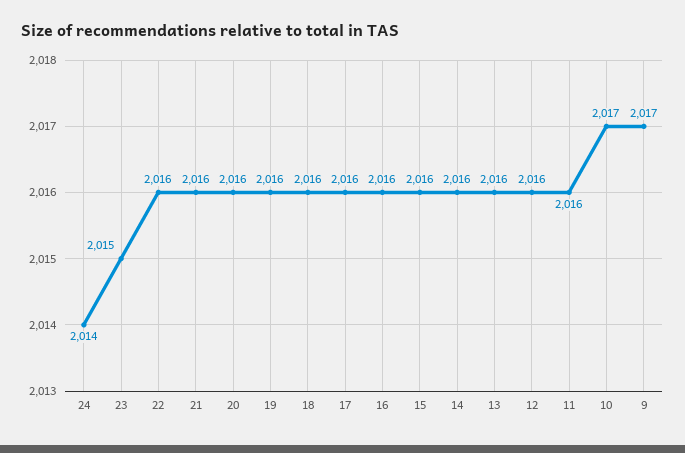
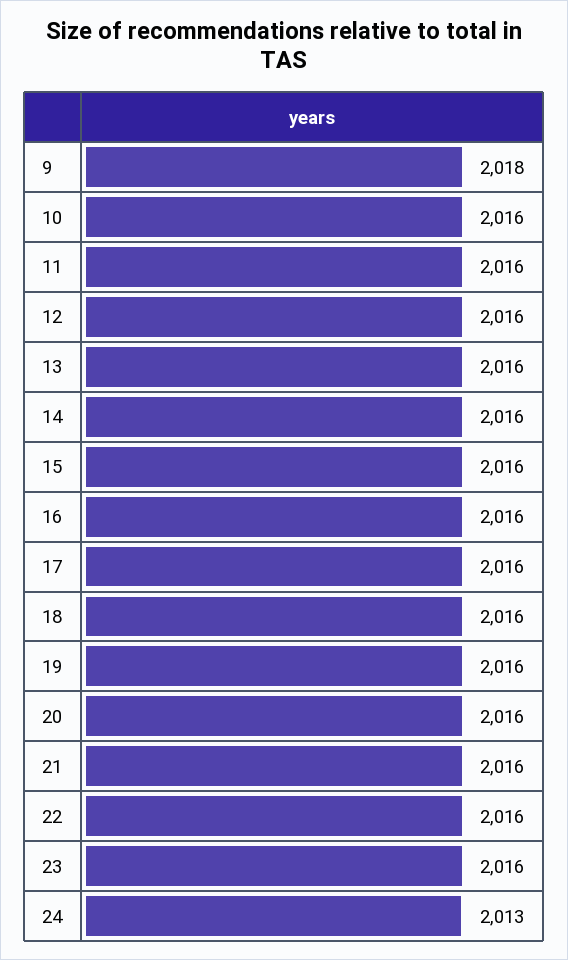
24: 2014 -> 2013
23: 2015 -> 2016
10: 2017 -> 2016
9: 2017 -> 2018

